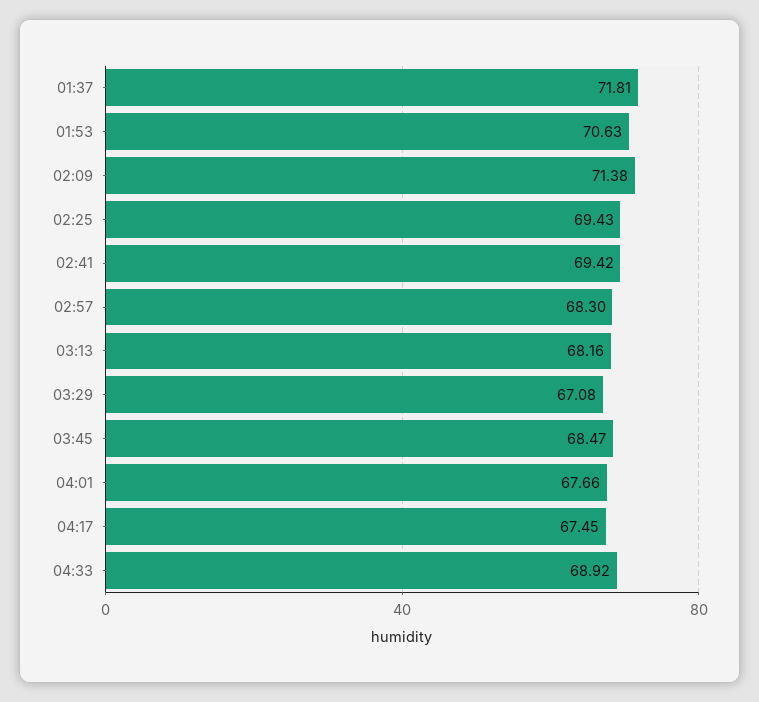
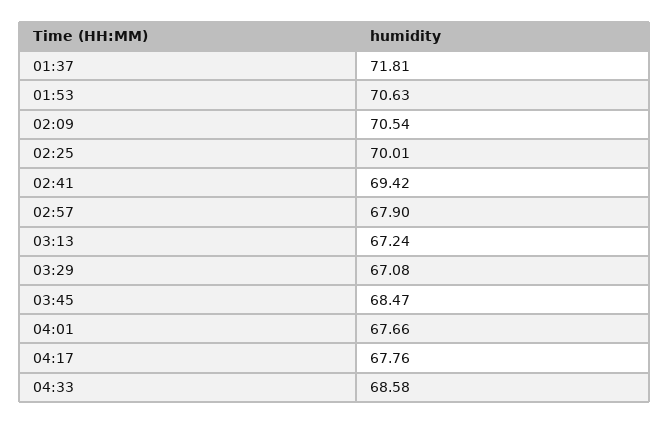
02:09: 71.38 -> 70.54
02:25: 69.43 -> 70.01
02:57: 68.3 -> 67.9
03:13: 68.16 -> 67.24
04:17: 67.45 -> 67.76
04:33: 68.92 -> 68.58

